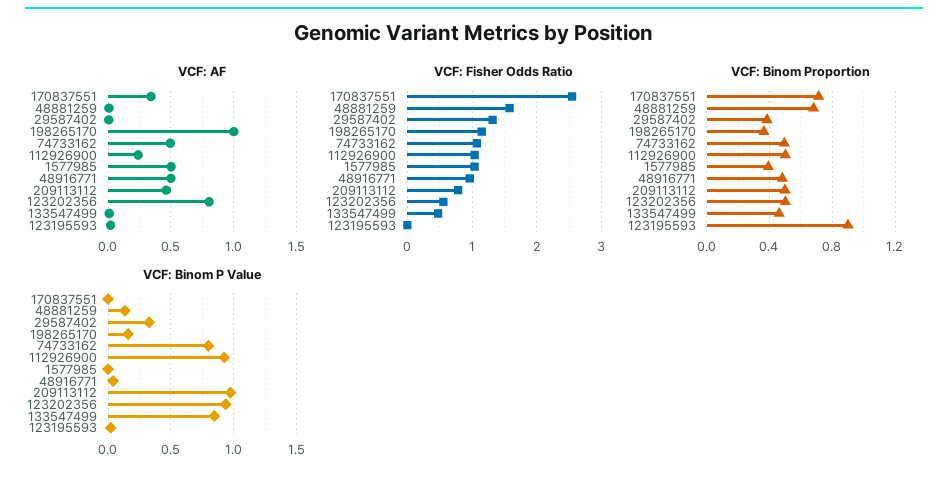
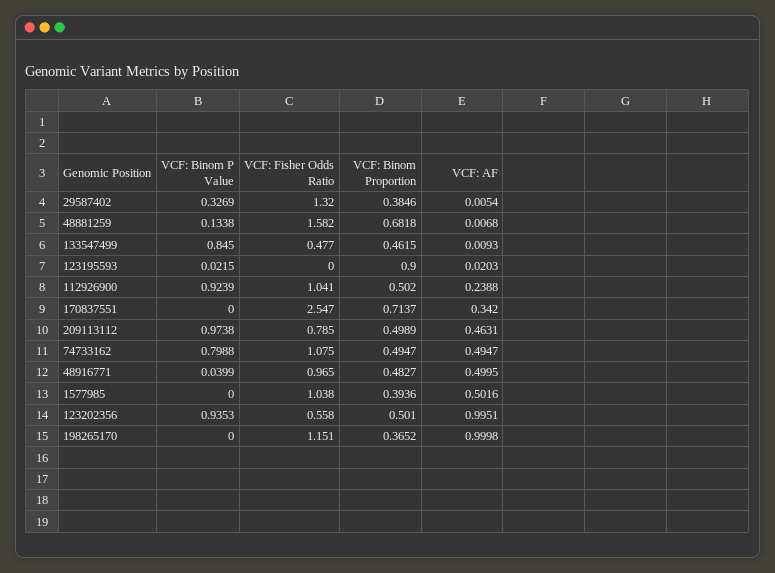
VCF: AF, 123202356: 0.8 -> 0.9951
VCF: Binom P Value, 198265170: 0.15 -> 0

